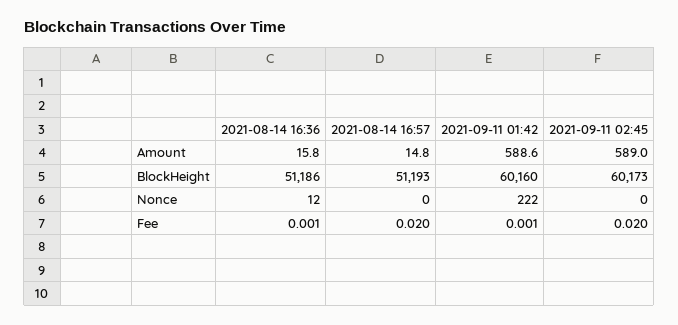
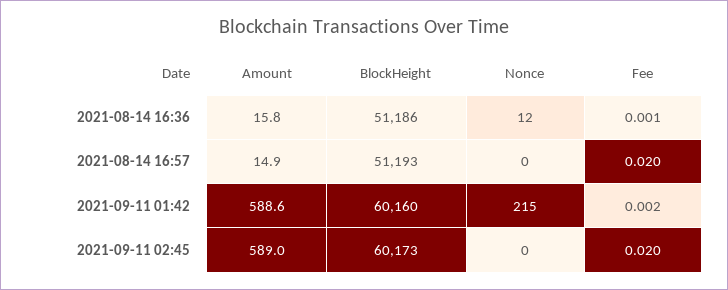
2021-08-14 16:57, Amount: 14.8 -> 14.9
2021-09-11 01:42, Nonce: 222 -> 215
2021-09-11 01:42, Fee: 0.001 -> 0.002

